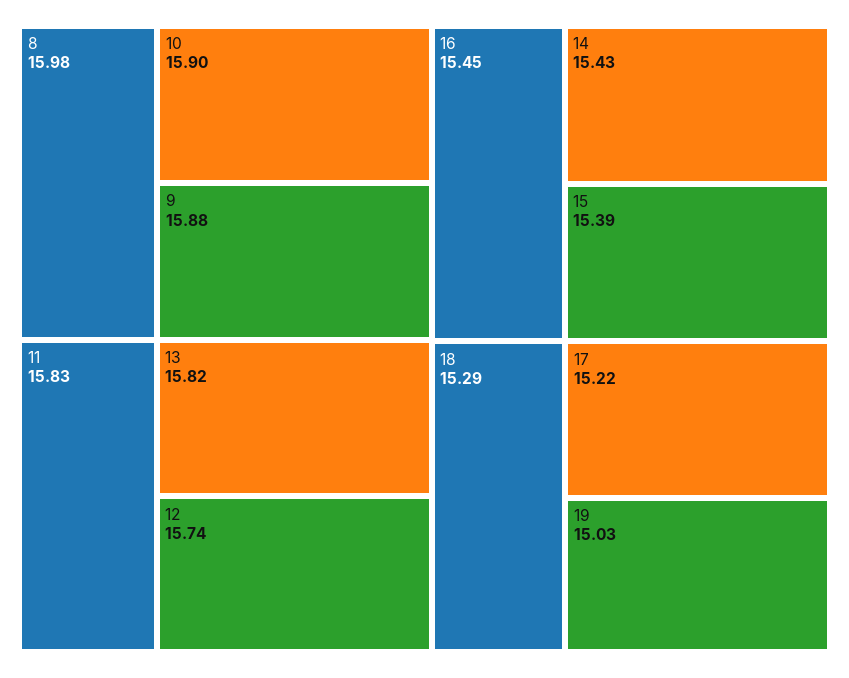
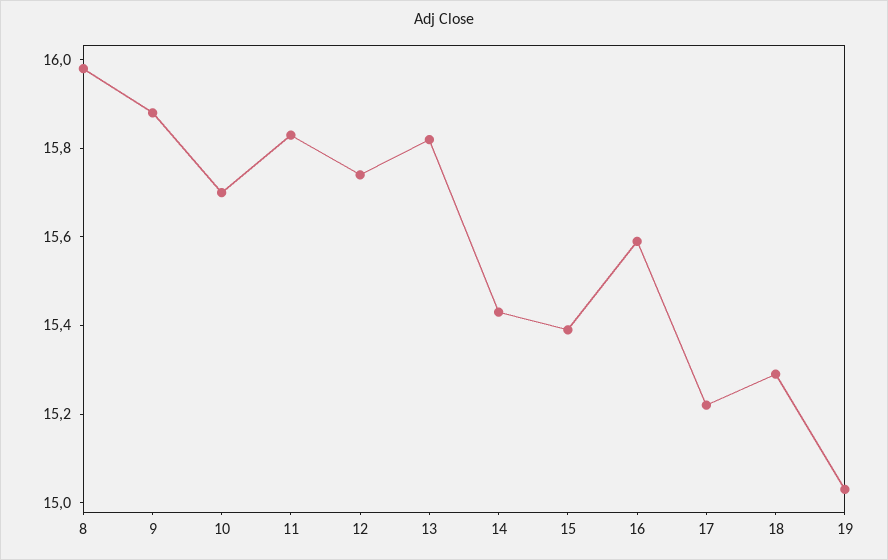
10: 15.9 -> 15.7
16: 15.45 -> 15.6

